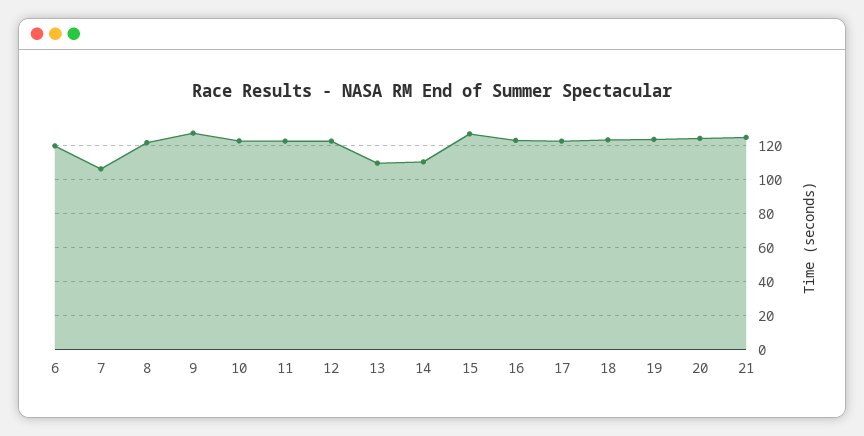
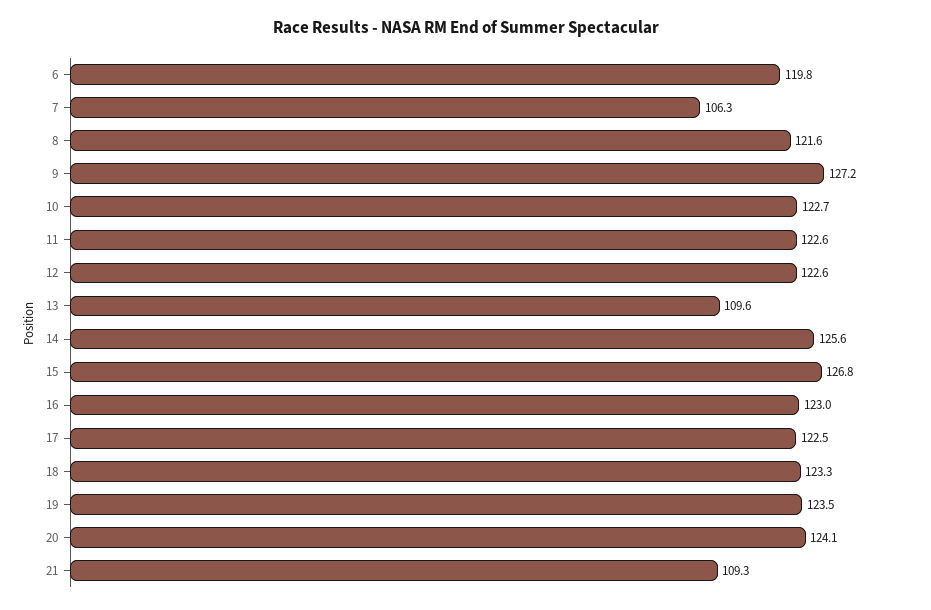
14: 110 -> 125.6
21: 125 -> 109.3

